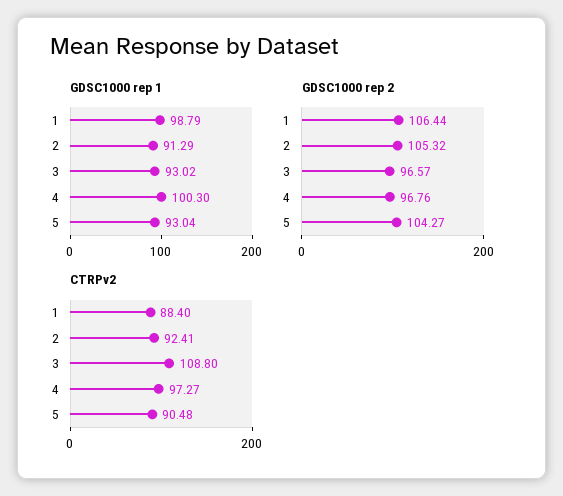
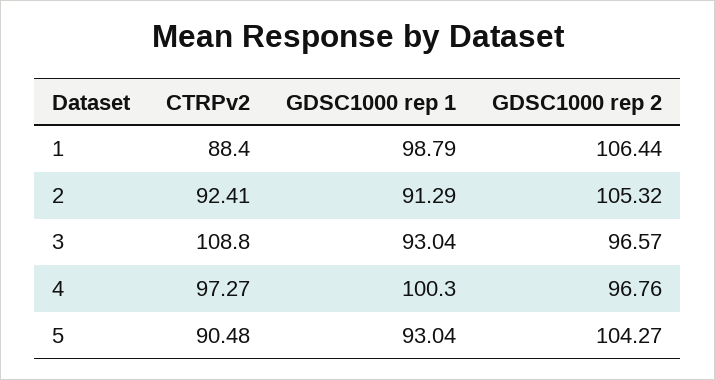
GDSC1000 rep 1, 3: 93.02 -> 93.04

